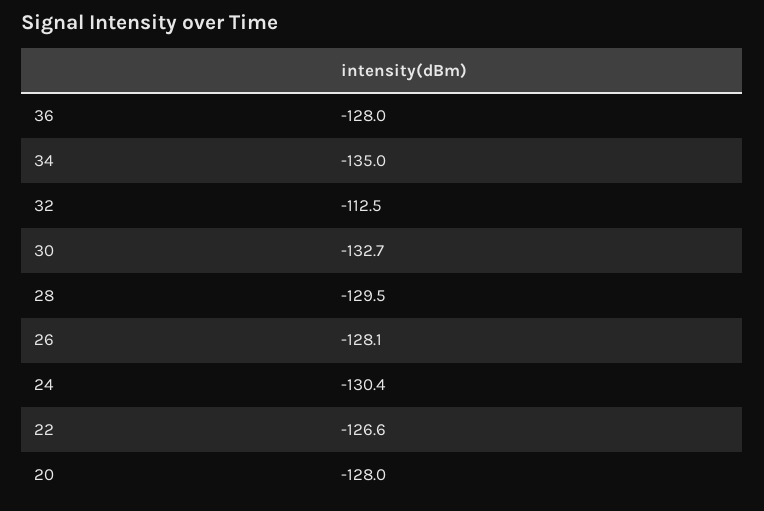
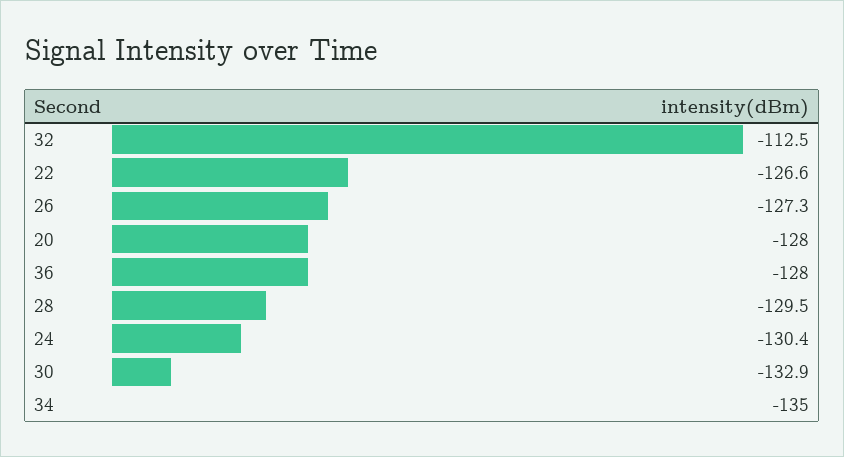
30: -132.7 -> -132.9
26: -128.1 -> -127.3

